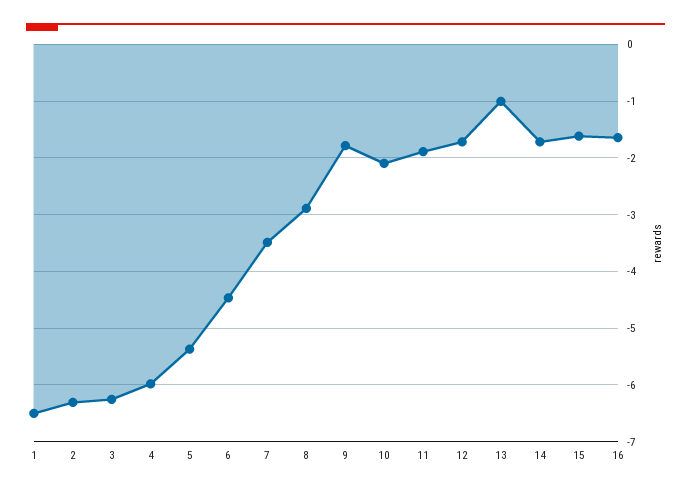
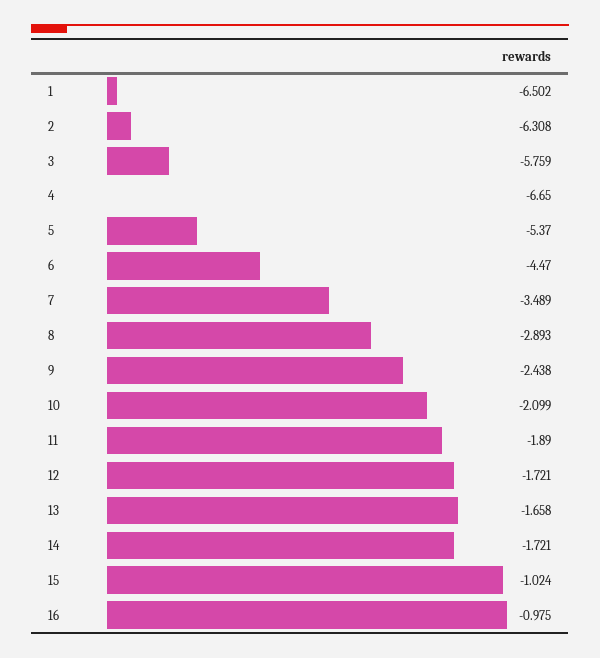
3: -6.2 -> -5.759
4: -6 -> -6.65
9: -1.8 -> -2.438
13: -1 -> -1.658
15: -1.6 -> -1.024
16: -1.6 -> -0.975

